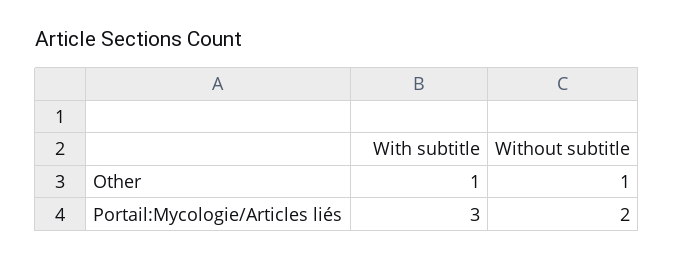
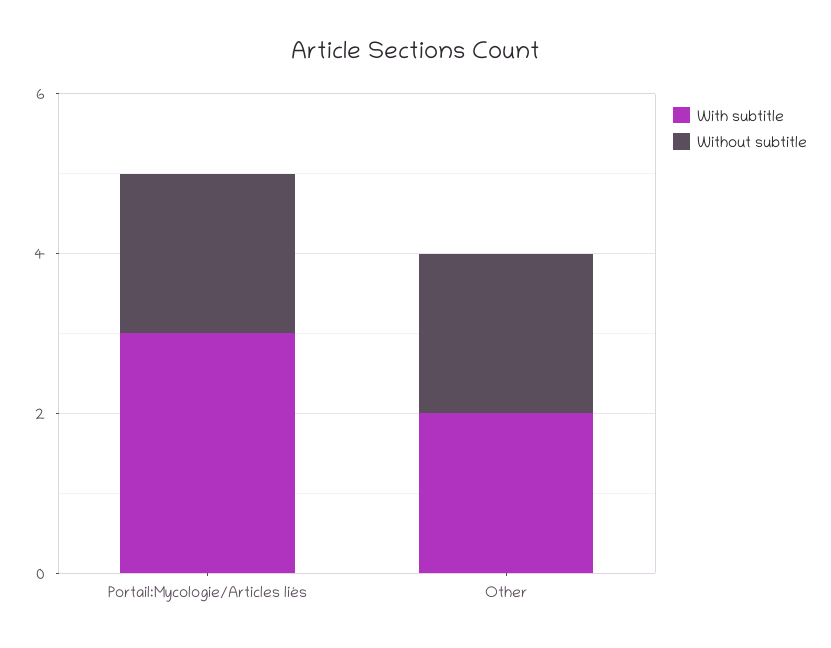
With subtitle, Other: 1 -> 2
Without subtitle, Other: 1 -> 2

